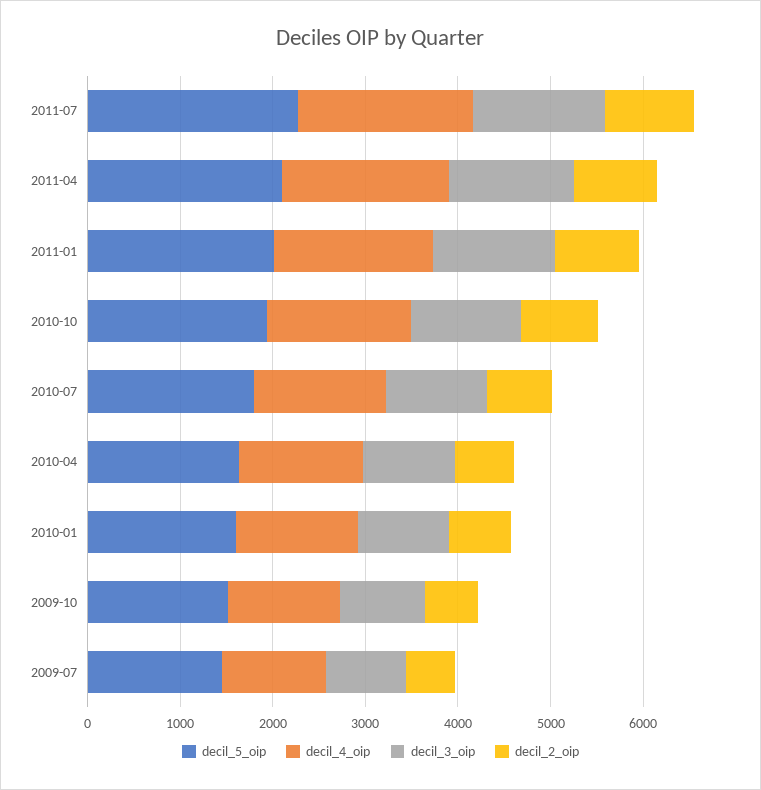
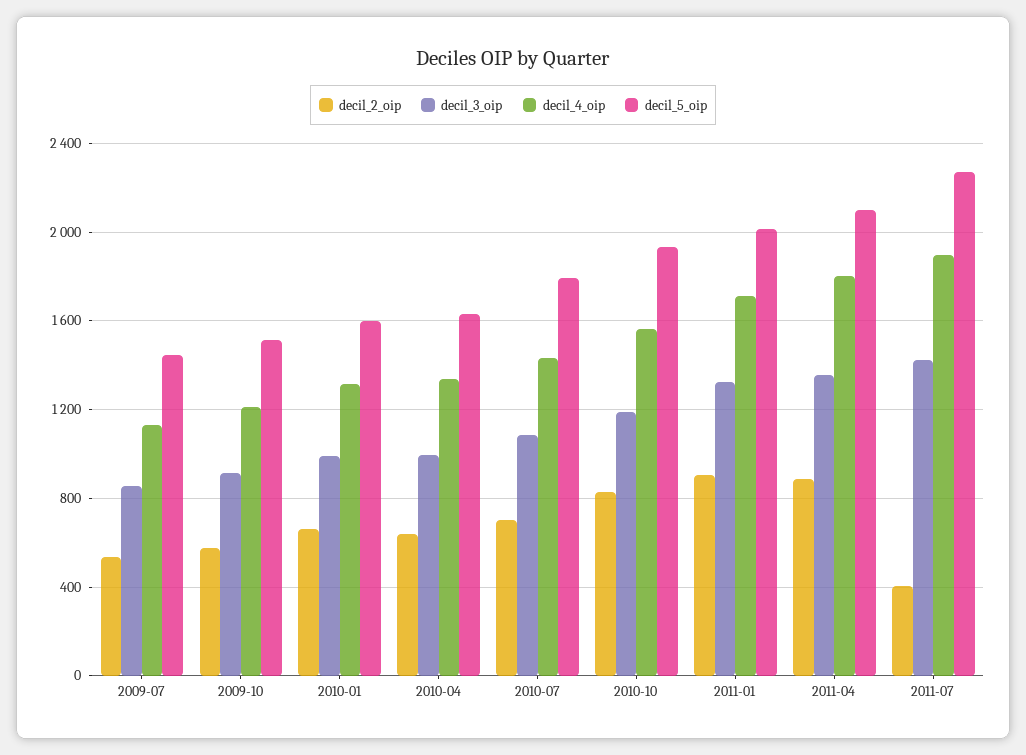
decil_2_oip, 2011-07: 1000 -> 400

